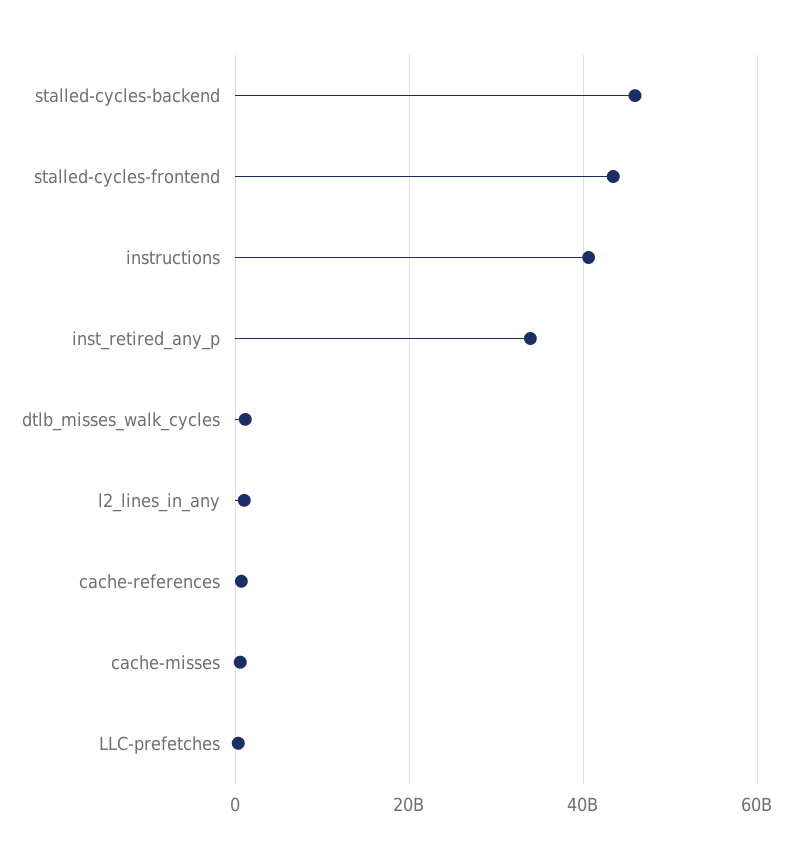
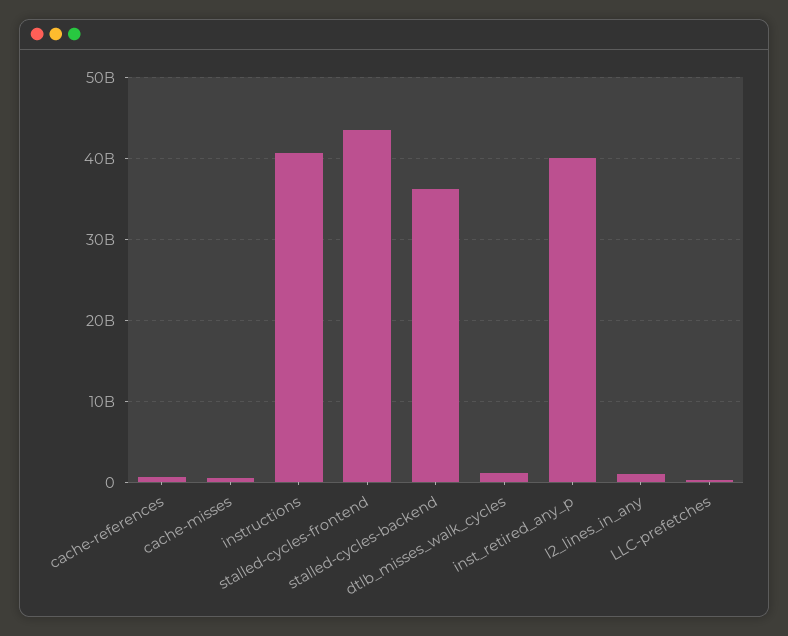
stalled-cycles-backend: 46000000000 -> 36000000000
inst_retired_any_p: 34000000000 -> 40000000000

